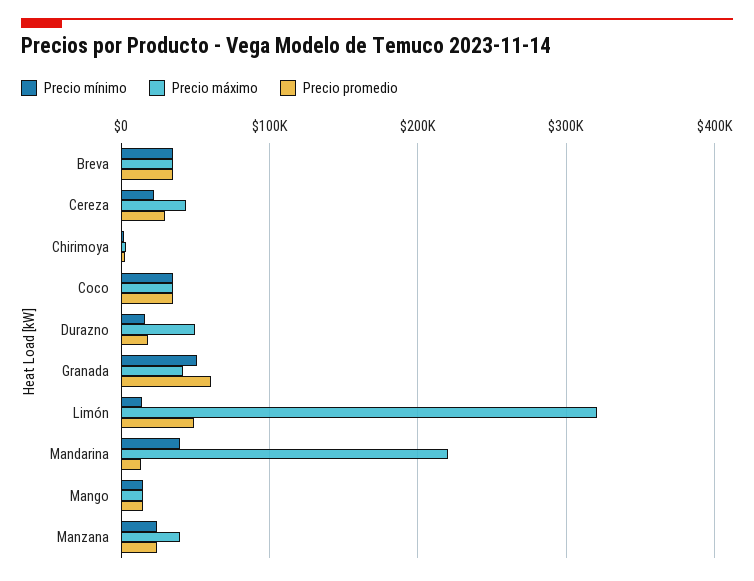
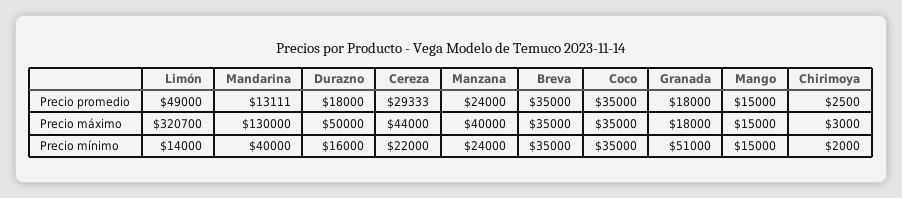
Precio máximo, Granada: 40000 -> 18000
Precio promedio, Granada: 60000 -> 18000
Precio máximo, Mandarina: 220000 -> 130000

